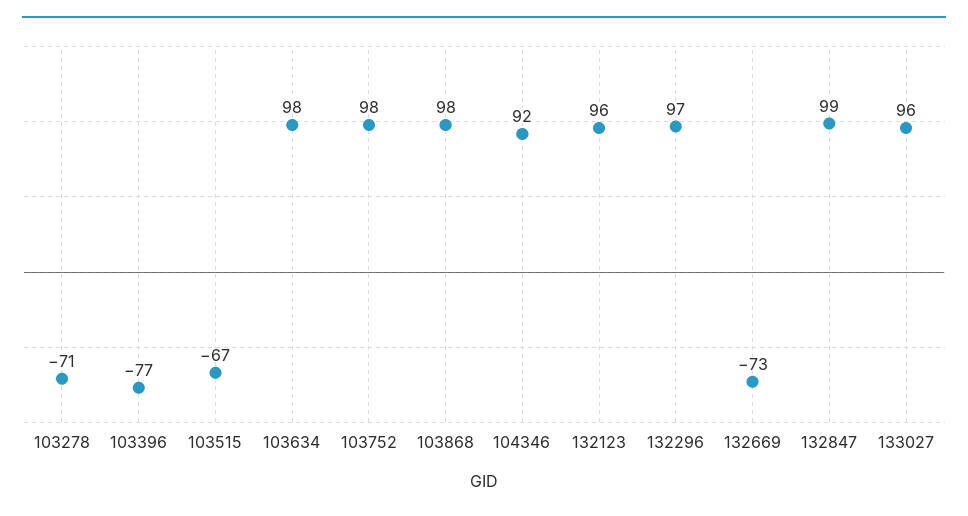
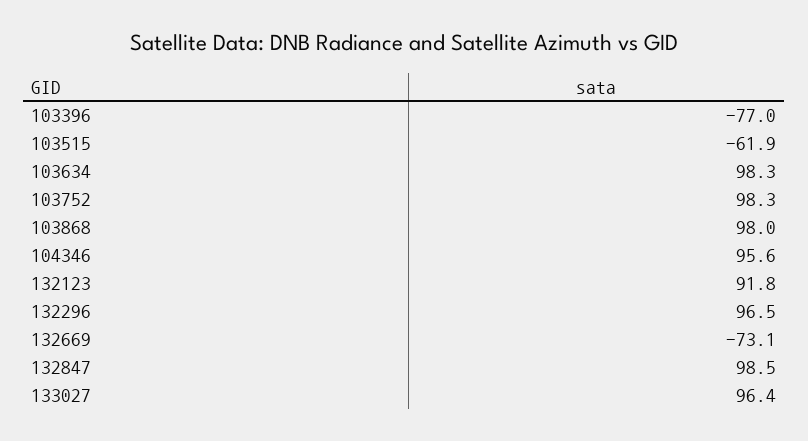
103278: -71 -> none
103515: -67 -> -61.9
104346: 92 -> 95.6
132123: 96 -> 91.8

